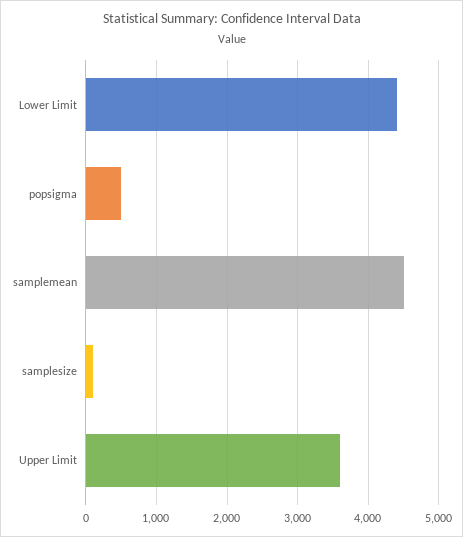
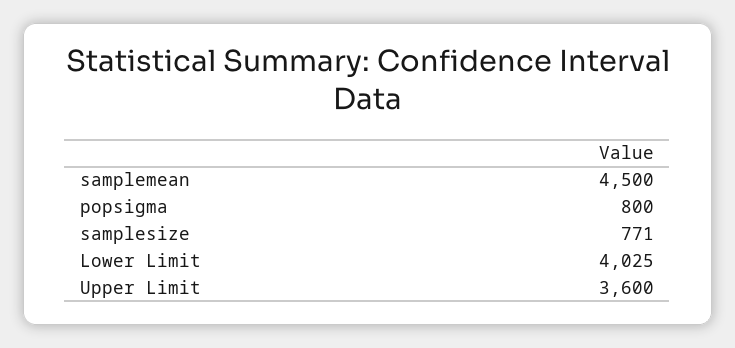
Lower Limit: 4400 -> 4025
popsigma: 500 -> 800
samplesize: 100 -> 771

